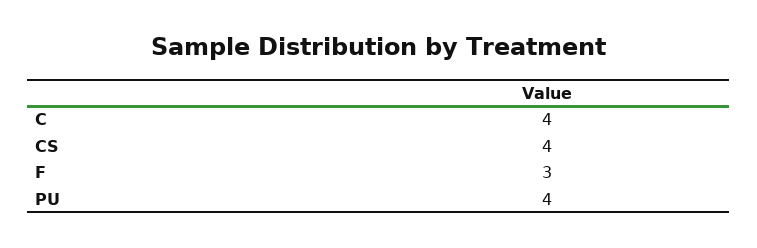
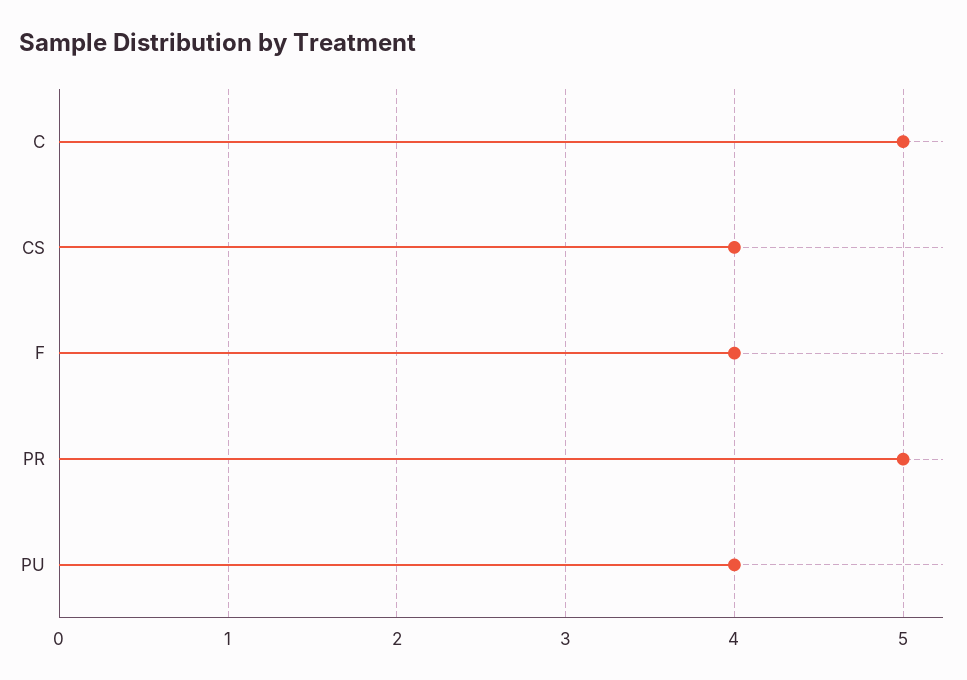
C: 4 -> 5
F: 3 -> 4
PR: none -> 5

